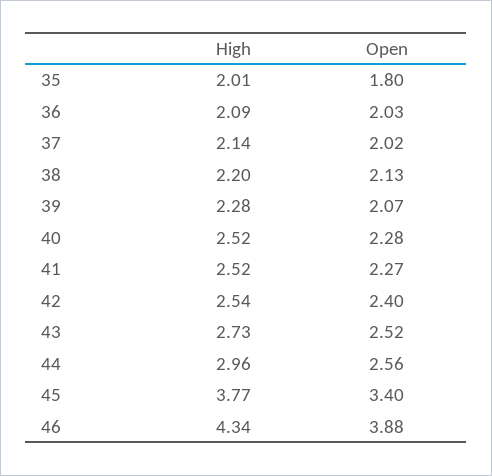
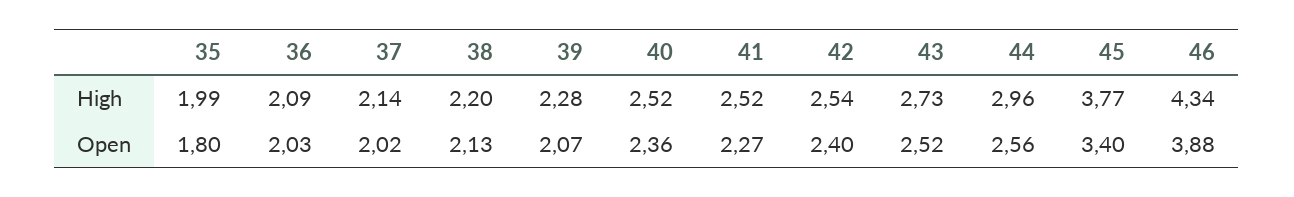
High, 35: 2.01 -> 1.99
Open, 40: 2.28 -> 2.36

